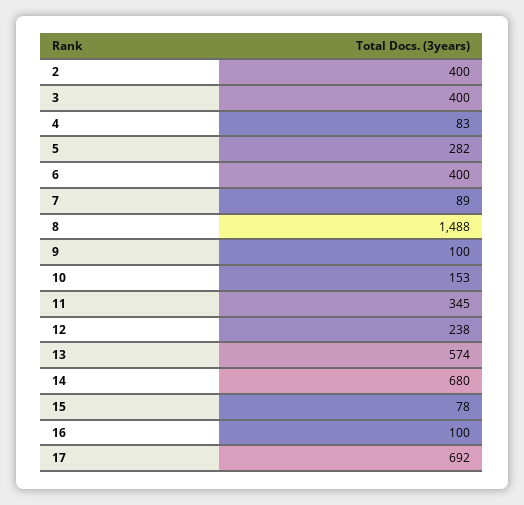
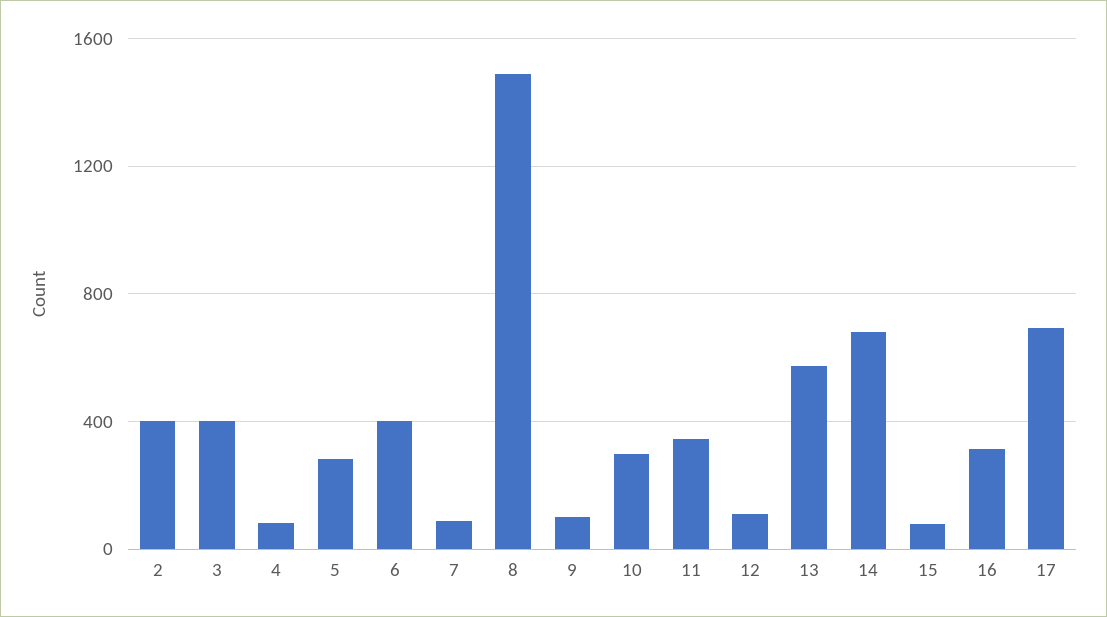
10: 153 -> 300
12: 238 -> 100
16: 100 -> 300

